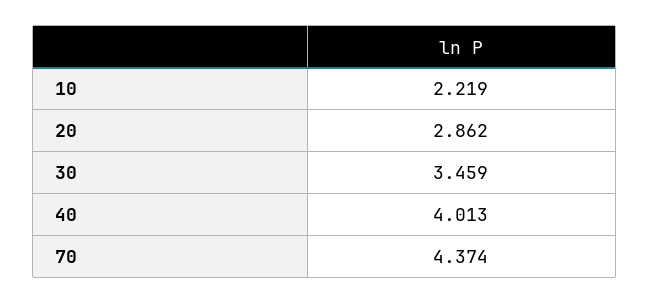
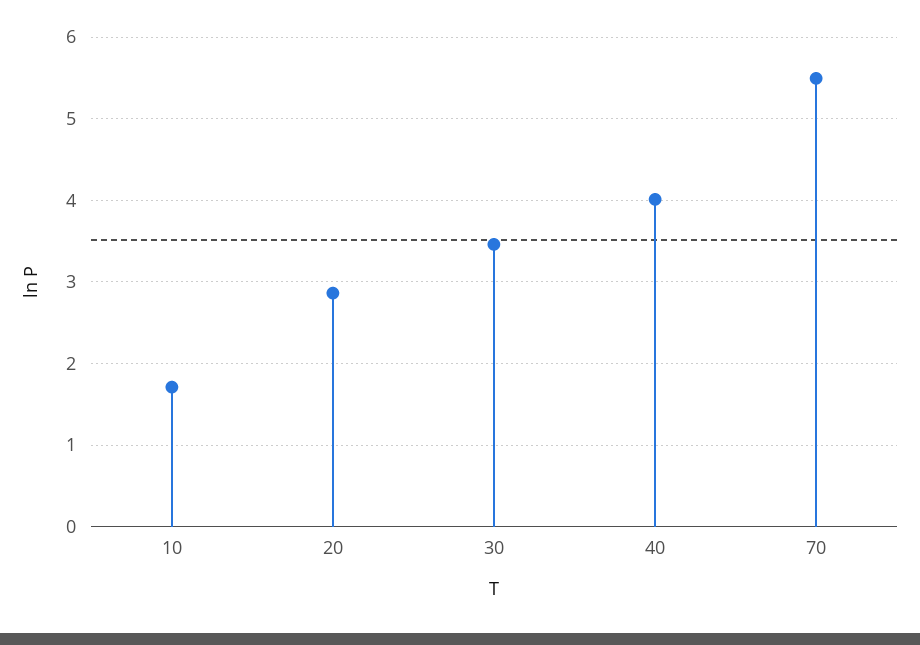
10: 2.219 -> 1.7
70: 4.374 -> 5.5

